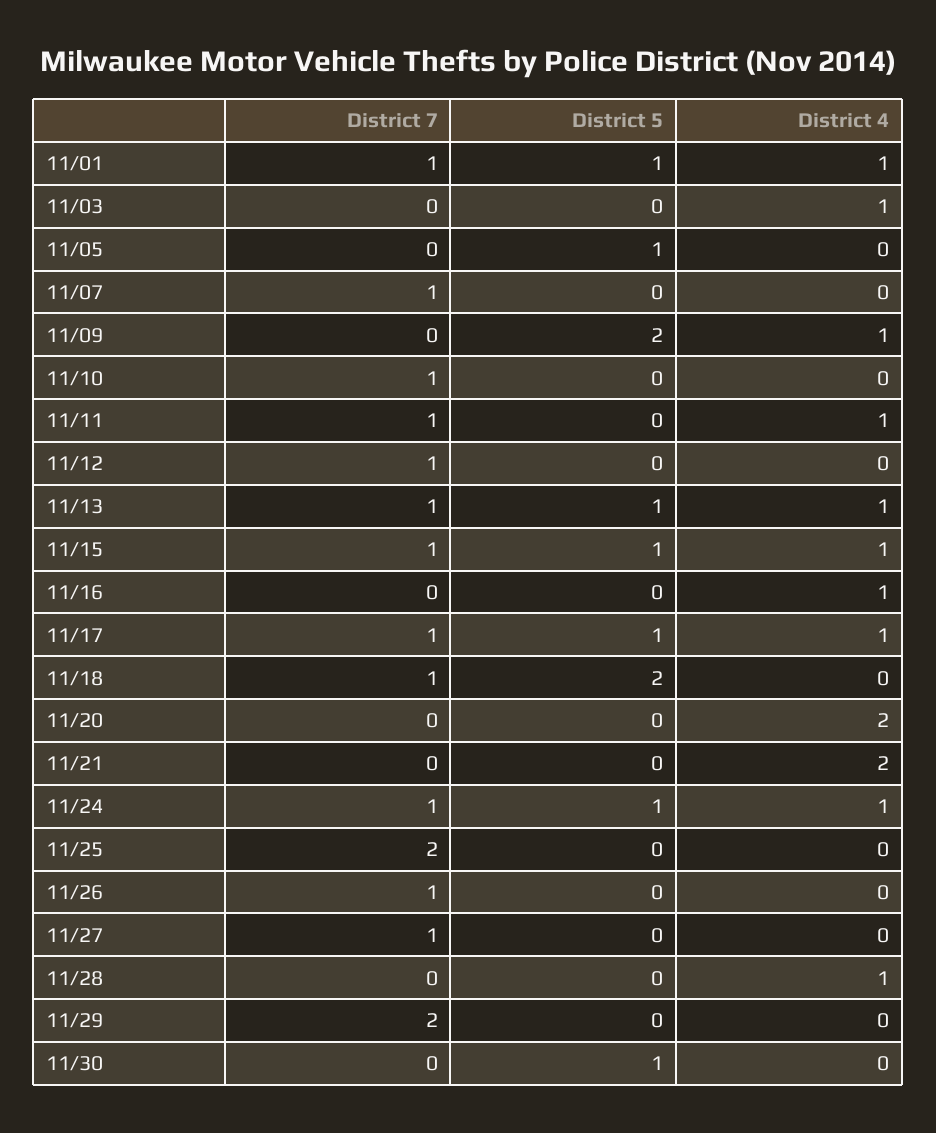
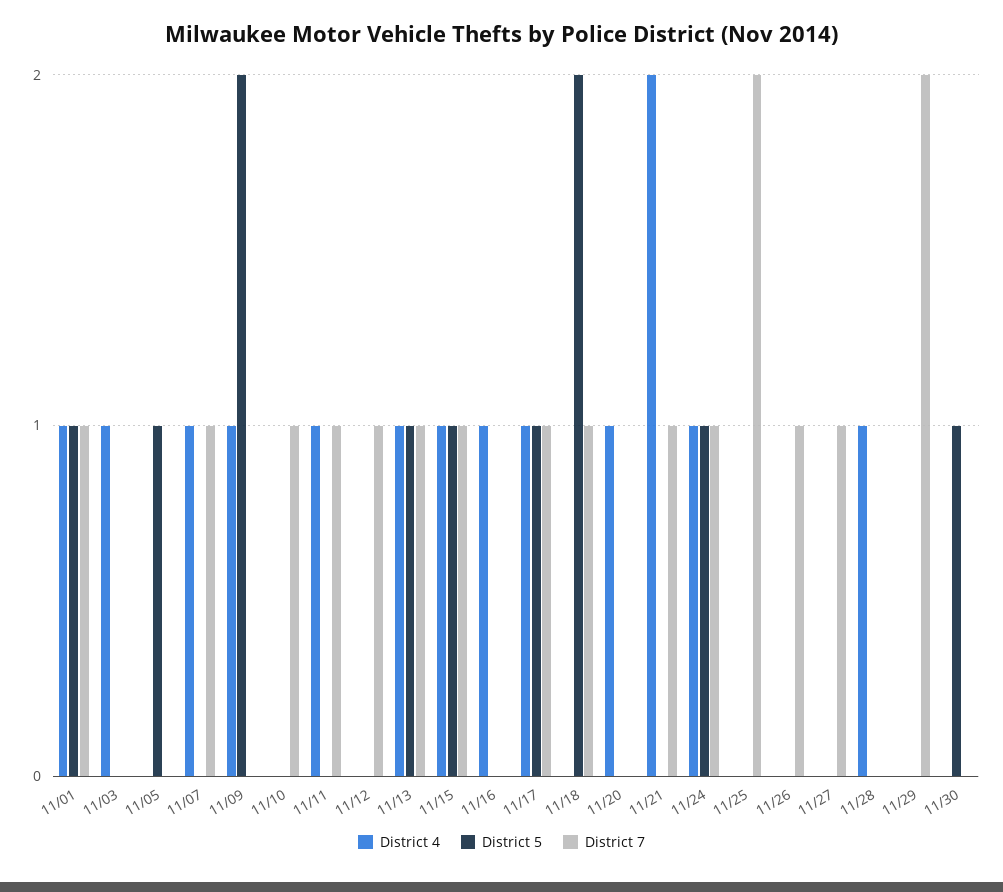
District 4, 11/07: 0 -> 1
District 4, 11/20: 2 -> 1
District 7, 11/21: 0 -> 1

